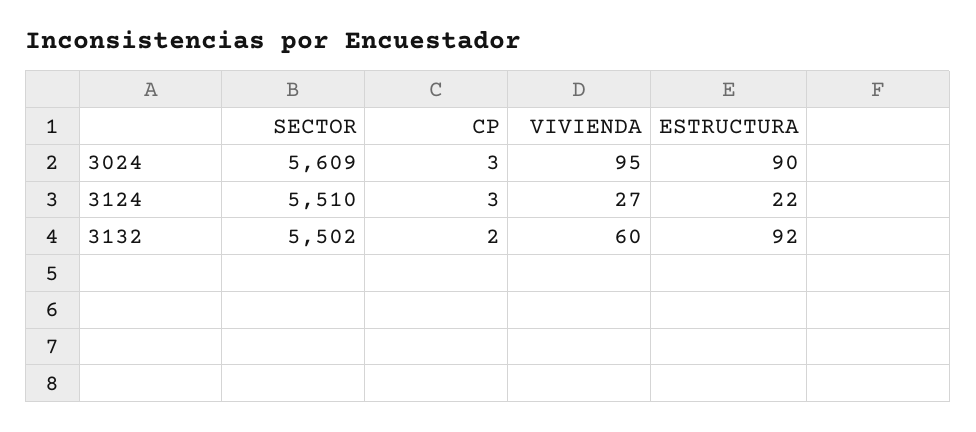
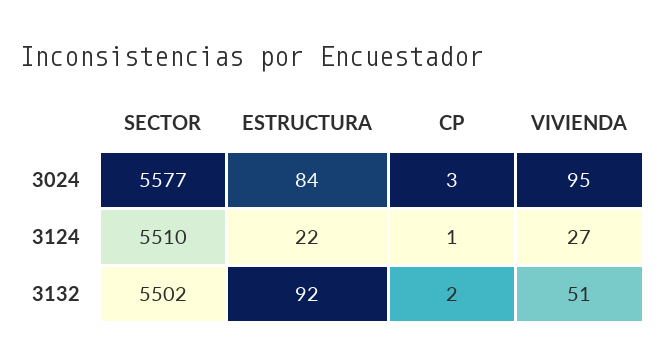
SECTOR, 3024: 5609 -> 5577
ESTRUCTURA, 3024: 90 -> 84
CP, 3124: 3 -> 1
VIVIENDA, 3132: 60 -> 51

